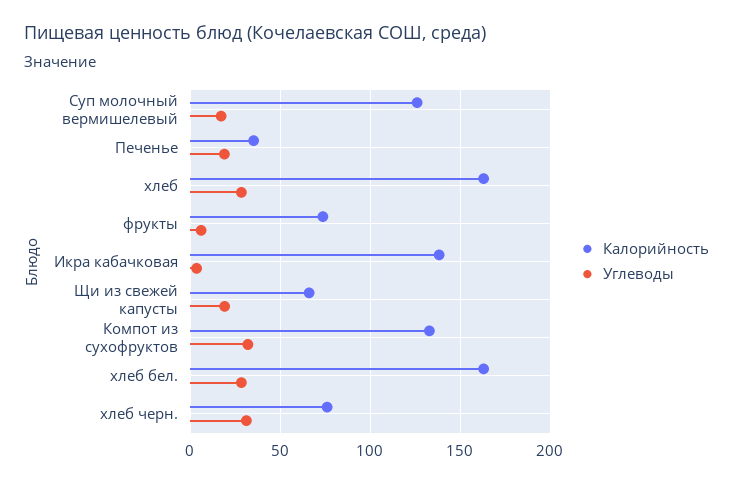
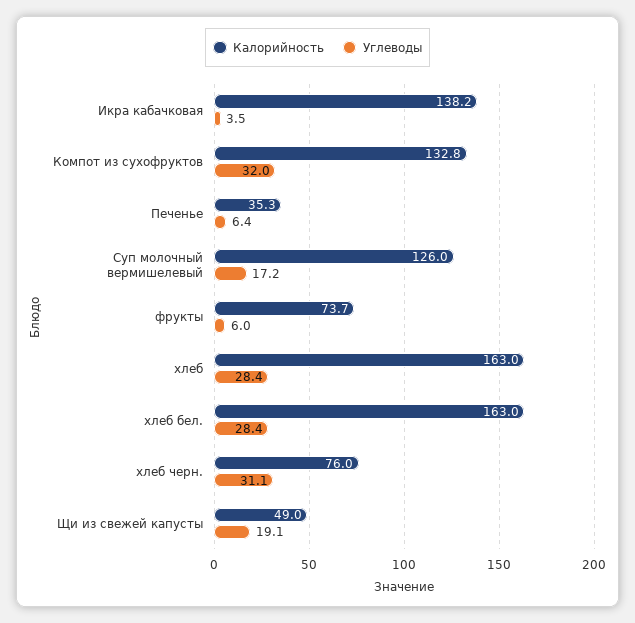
Углеводы, Печенье: 20 -> 6.4
Калорийность, Щи из свежей капусты: 65 -> 49

